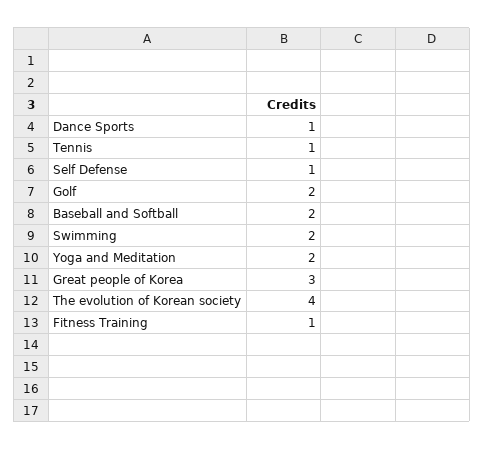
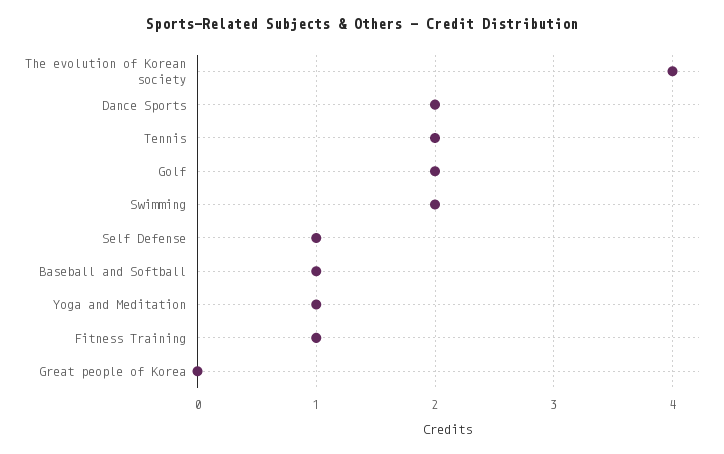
Dance Sports: 1 -> 2
Tennis: 1 -> 2
Baseball and Softball: 2 -> 1
Yoga and Meditation: 2 -> 1
Great people of Korea: 3 -> 0

